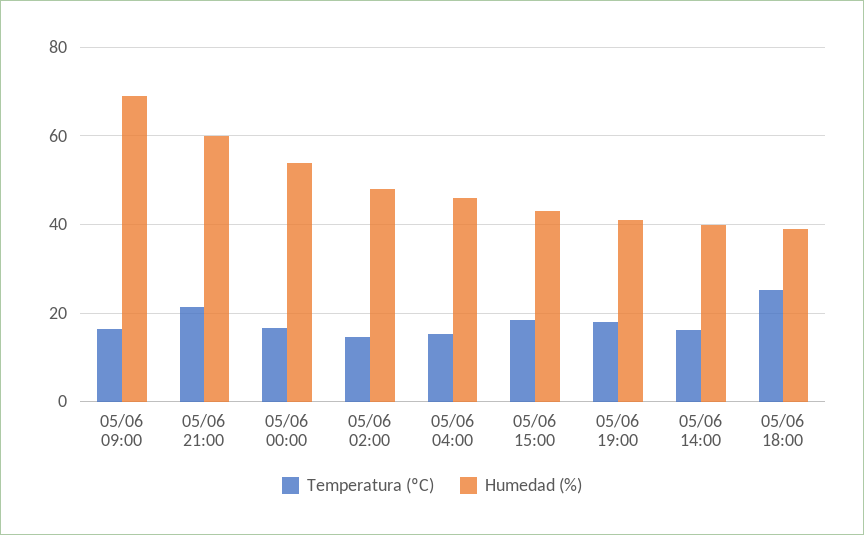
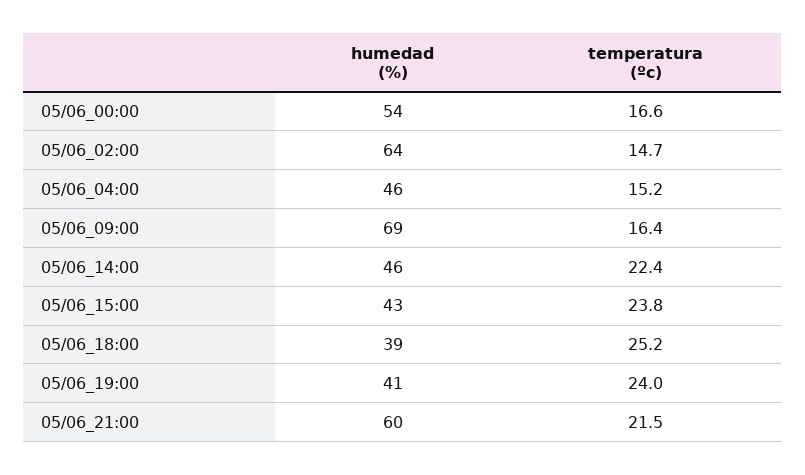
Humedad (%), 05/06 02:00: 48 -> 64
Temperatura (ºC), 05/06 15:00: 18 -> 23.8
Temperatura (ºC), 05/06 19:00: 18 -> 24
Temperatura (ºC), 05/06 14:00: 16 -> 22.4
Humedad (%), 05/06 14:00: 40 -> 46

